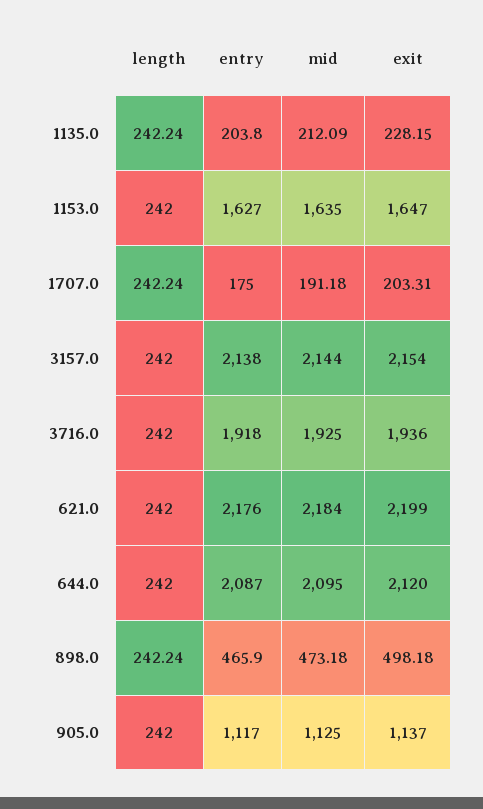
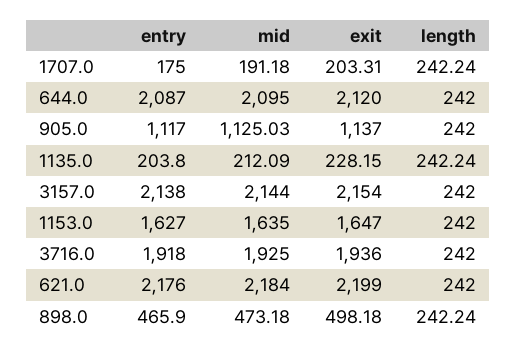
mid, 905.0: 1125 -> 1125.03

